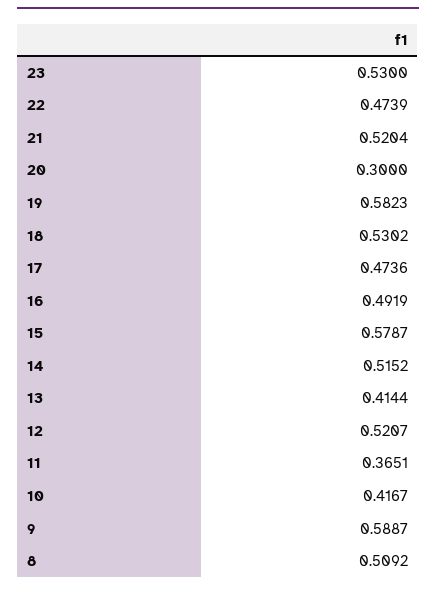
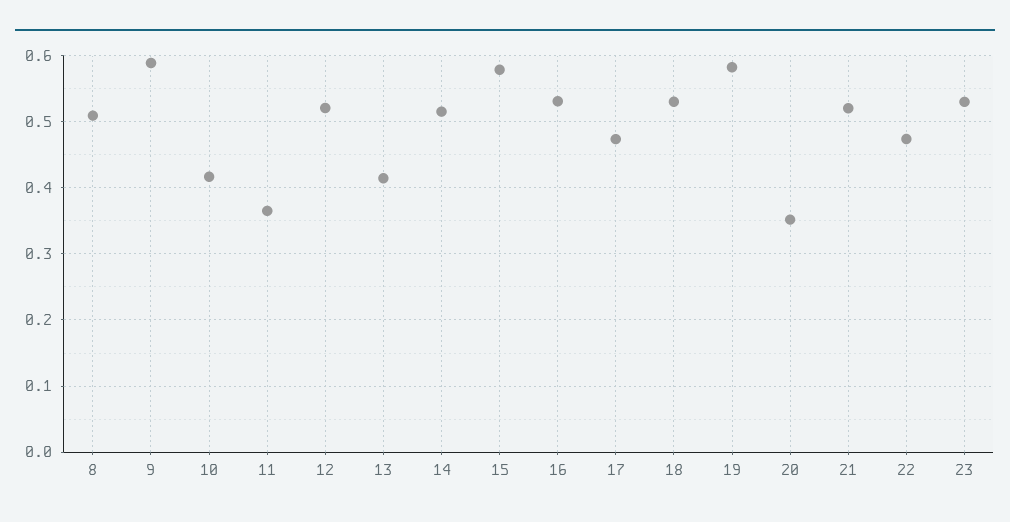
20: 0.3 -> 0.35
16: 0.4919 -> 0.53

